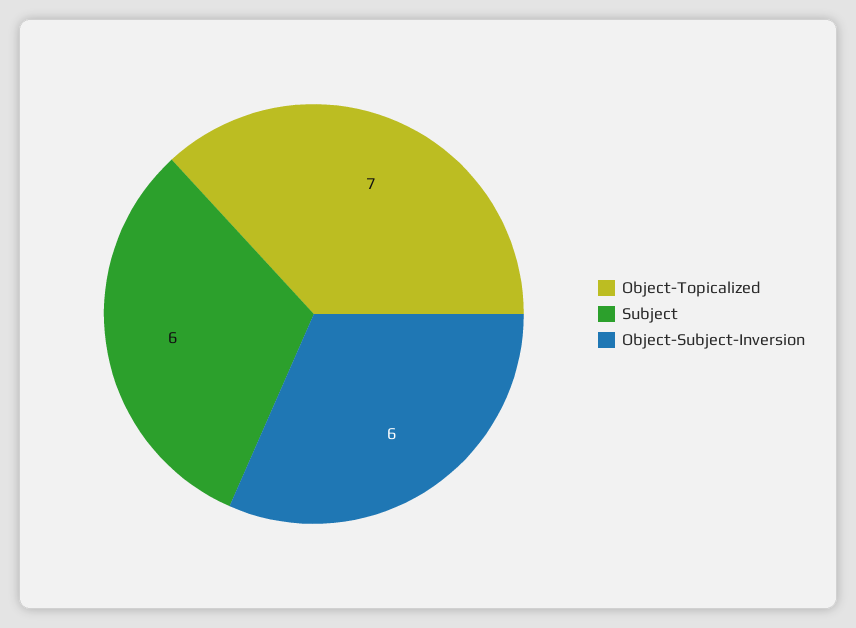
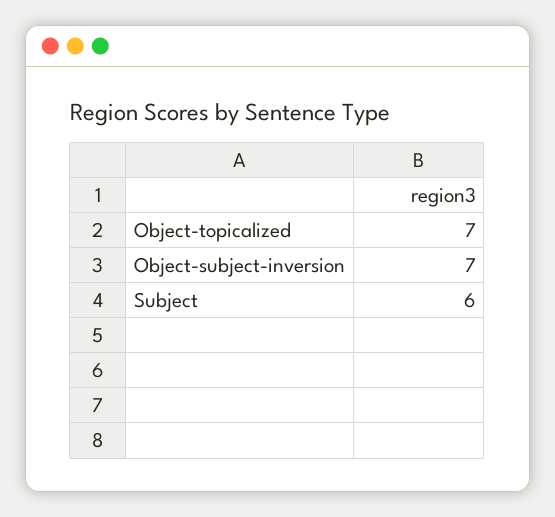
Object-Subject-Inversion: 6 -> 7

